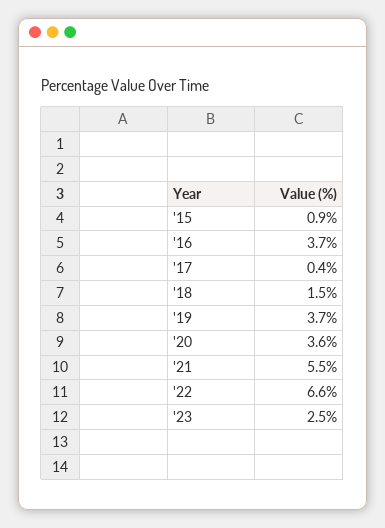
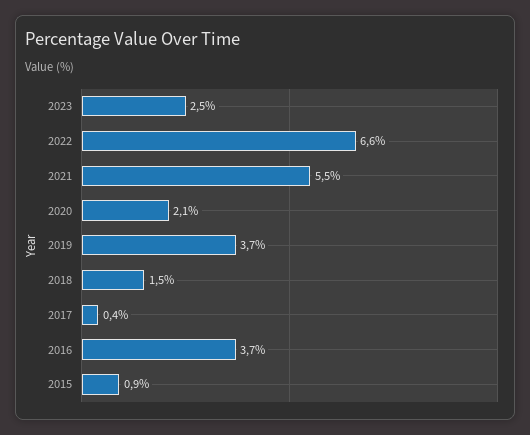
'20: 3.6 -> 2.1

